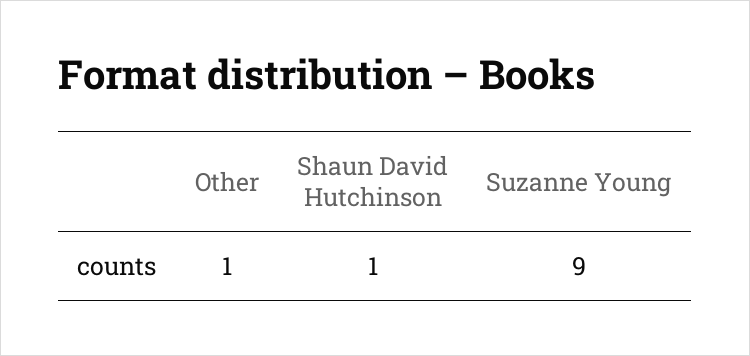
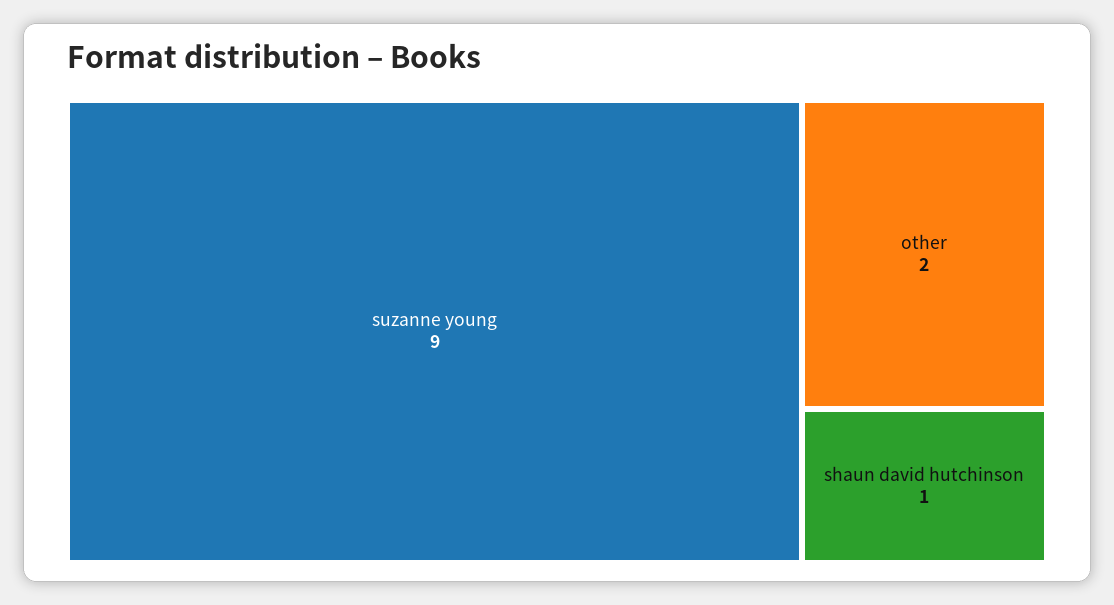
Other: 1 -> 2

